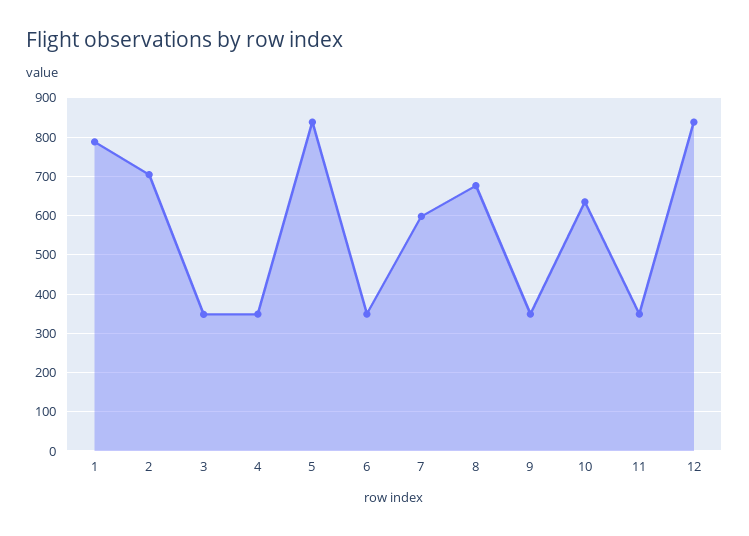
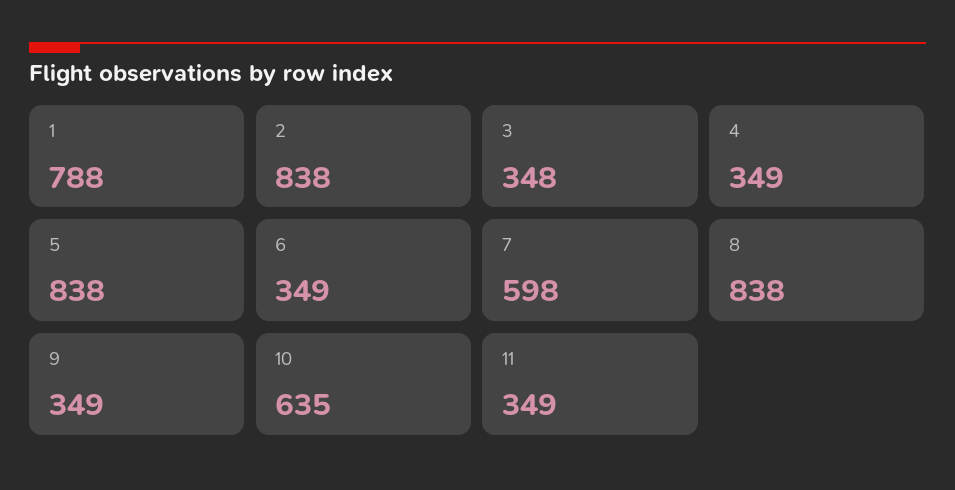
2: 700 -> 838
8: 680 -> 838
12: 840 -> none

